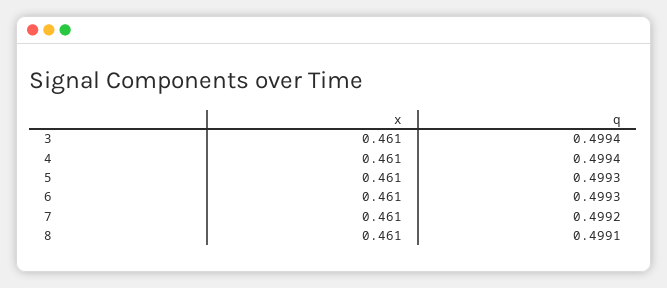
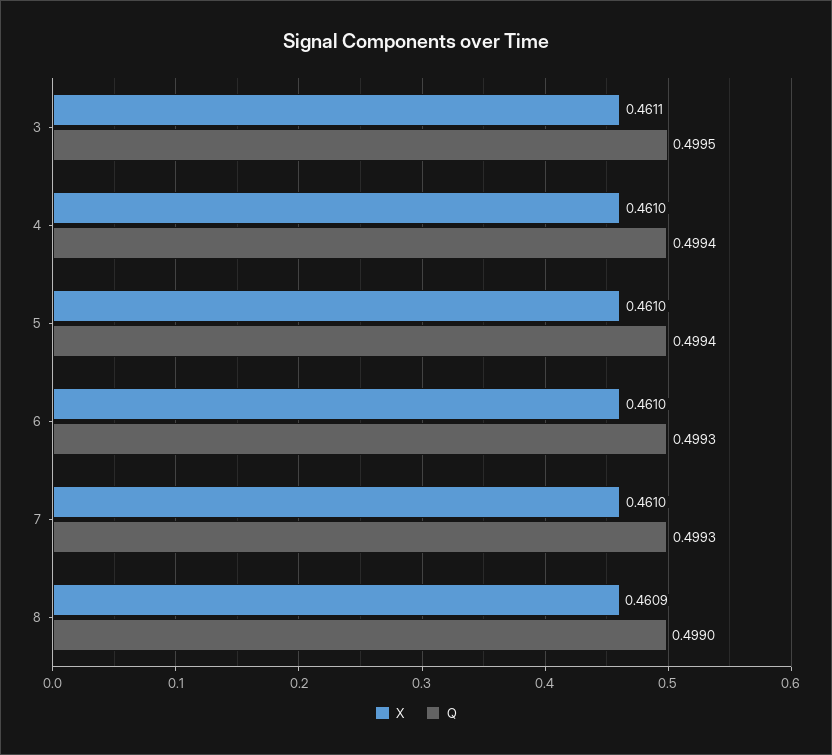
x, 3: 0.461 -> 0.4611
q, 3: 0.4994 -> 0.4995
q, 5: 0.4993 -> 0.4994
q, 7: 0.4992 -> 0.4993
x, 8: 0.461 -> 0.4609
q, 8: 0.4991 -> 0.499

